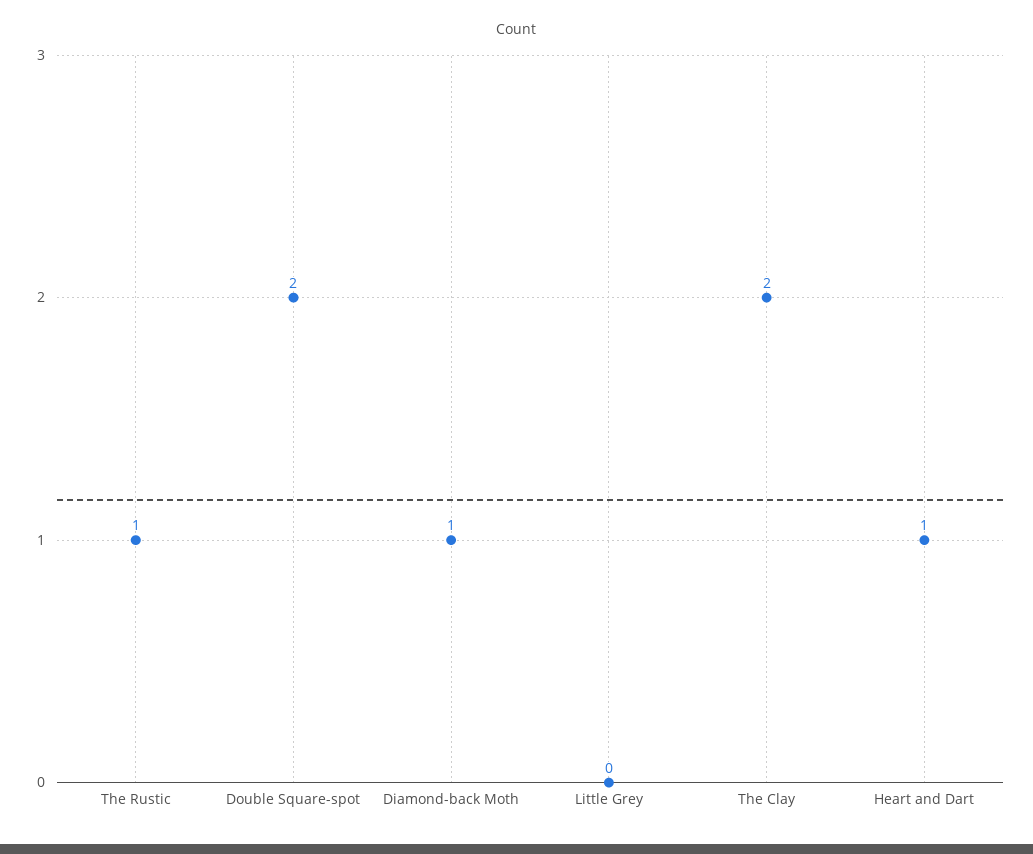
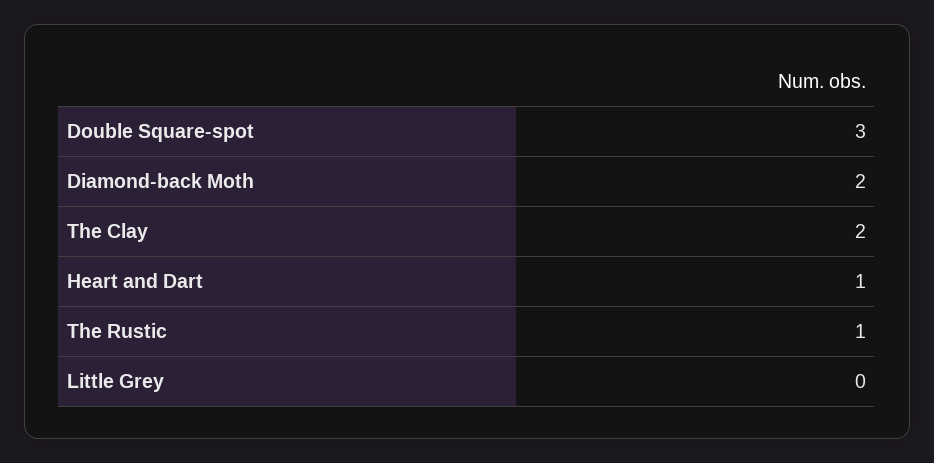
Double Square-spot: 2 -> 3
Diamond-back Moth: 1 -> 2

